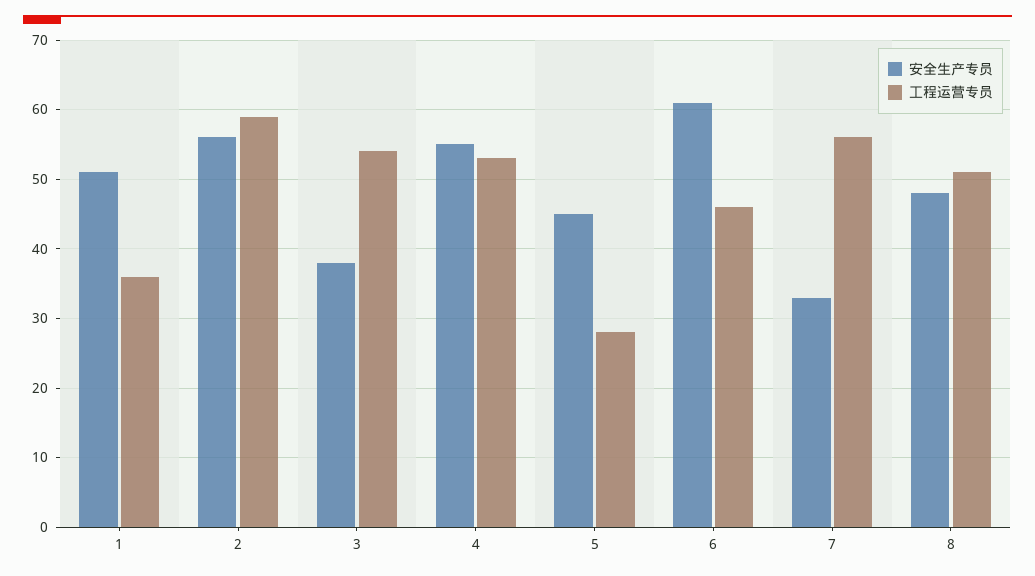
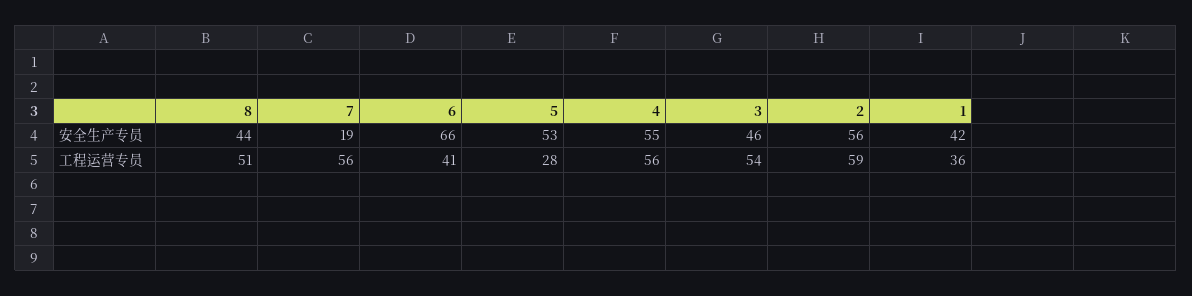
安全生产专员, 1: 51 -> 42
安全生产专员, 3: 38 -> 46
工程运营专员, 4: 53 -> 56
安全生产专员, 5: 45 -> 53
安全生产专员, 6: 61 -> 66
工程运营专员, 6: 46 -> 41
安全生产专员, 7: 33 -> 19
安全生产专员, 8: 48 -> 44

